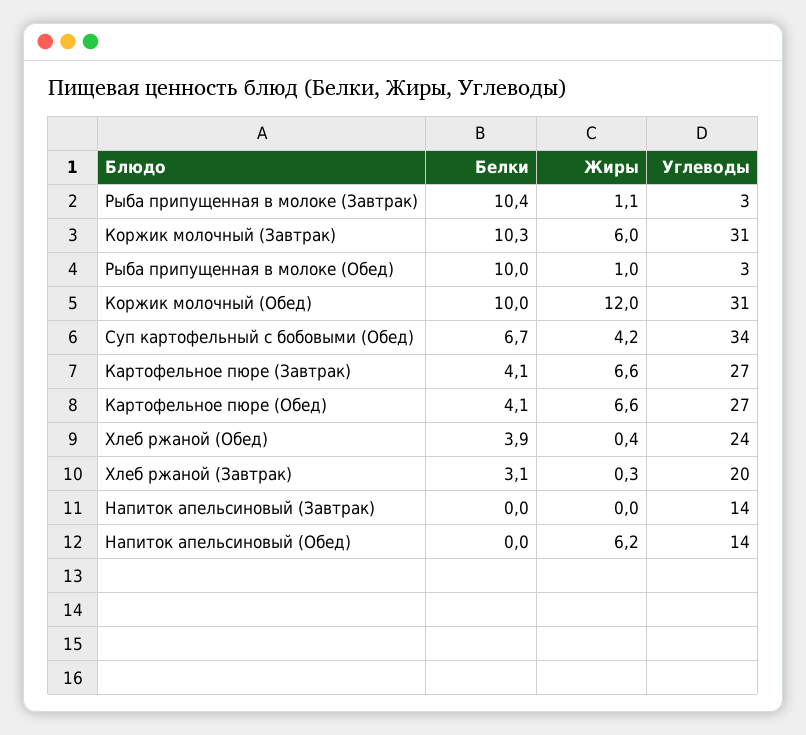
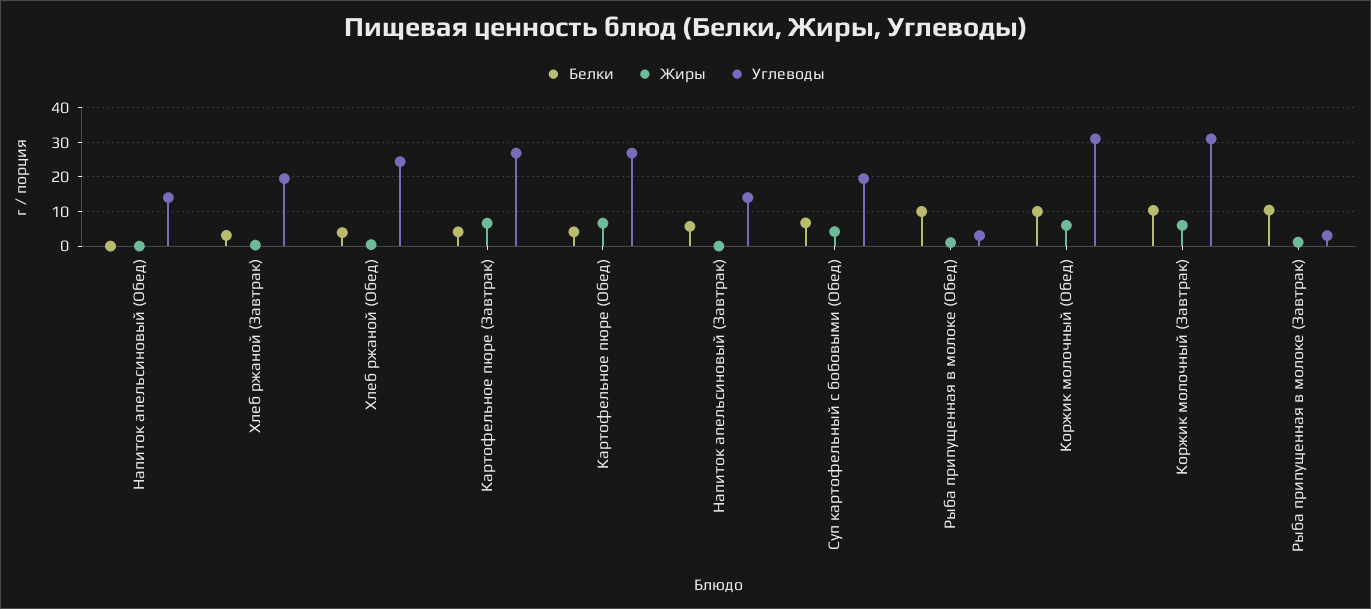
Жиры, Коржик молочный (Обед): 12 -> 6
Углеводы, Суп картофельный с бобовыми (Обед): 34 -> 20
Белки, Напиток апельсиновый (Завтрак): 0 -> 6
Жиры, Напиток апельсиновый (Обед): 6.2 -> 0

